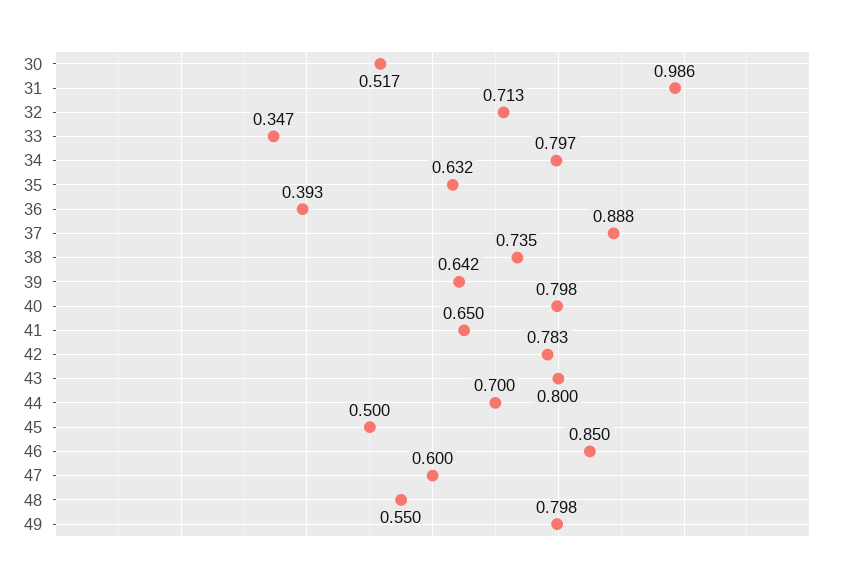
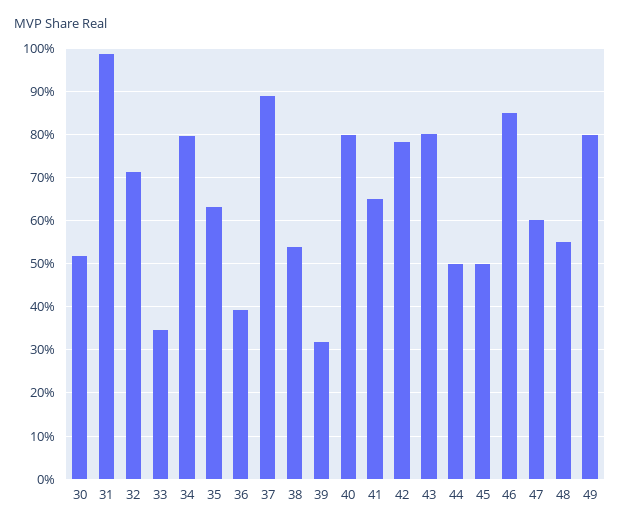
38: 0.735 -> 0.54
39: 0.642 -> 0.32
44: 0.7 -> 0.5

